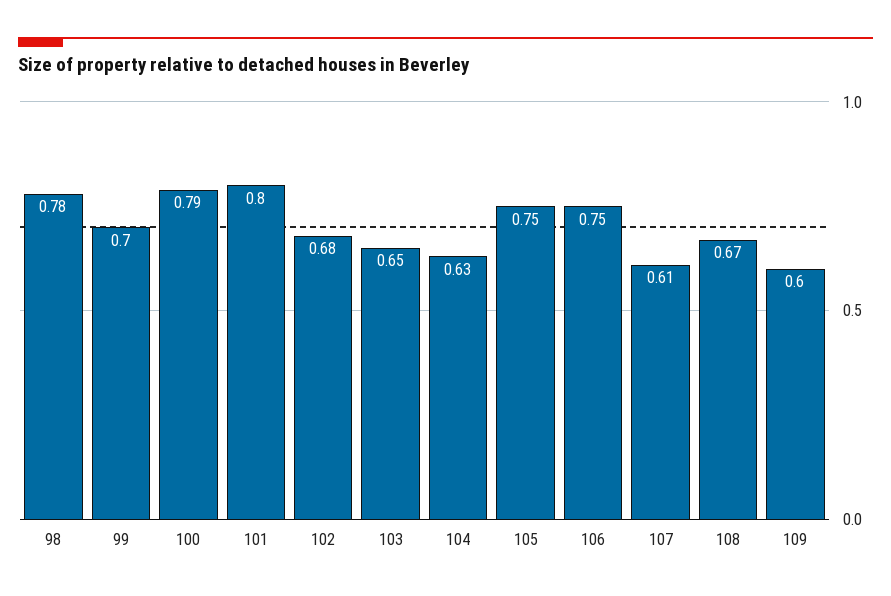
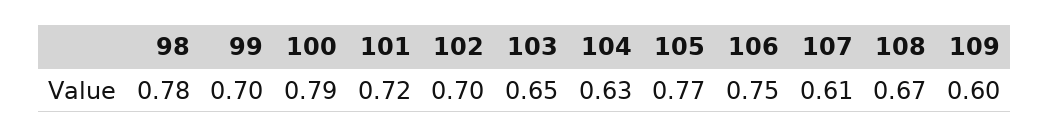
101: 0.8 -> 0.72
102: 0.68 -> 0.7
105: 0.75 -> 0.77

